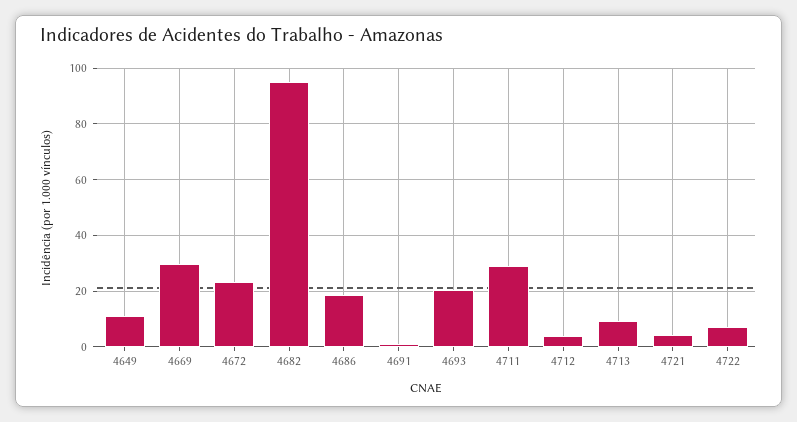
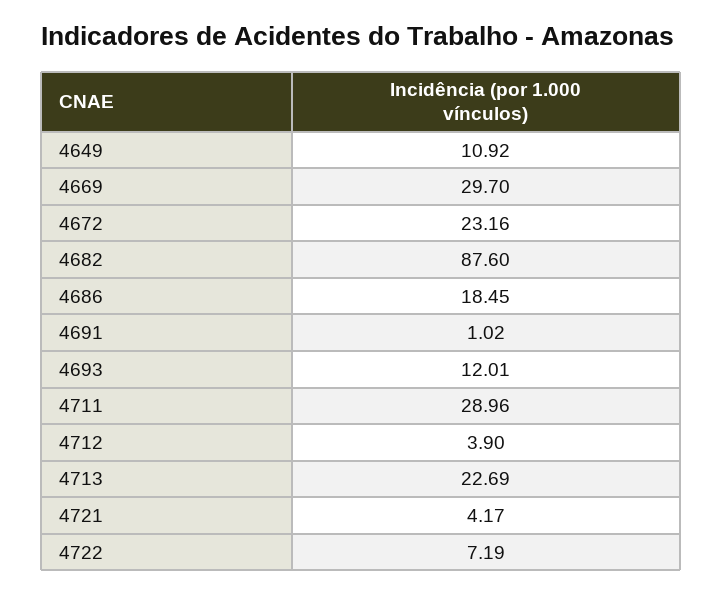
4682: 95 -> 87.6
4693: 20 -> 12.01
4713: 10 -> 22.69

